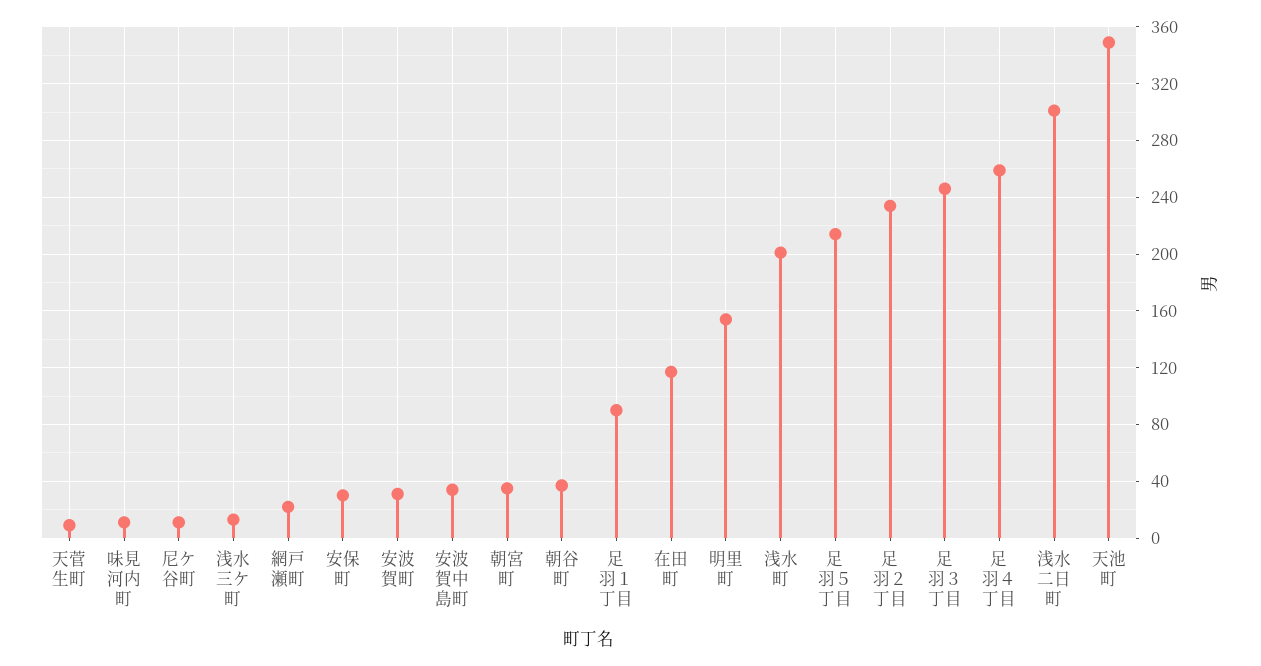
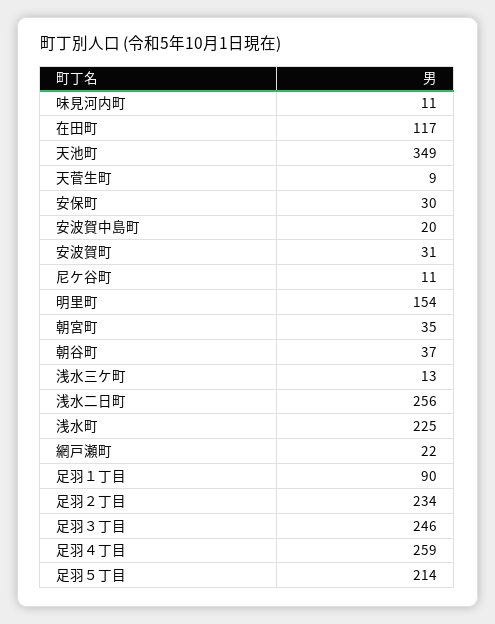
安波賀中島町: 35 -> 20
浅水町: 200 -> 225
浅水二日町: 300 -> 256

